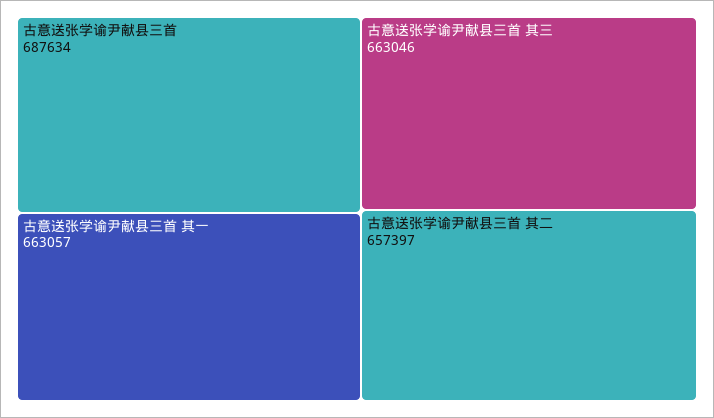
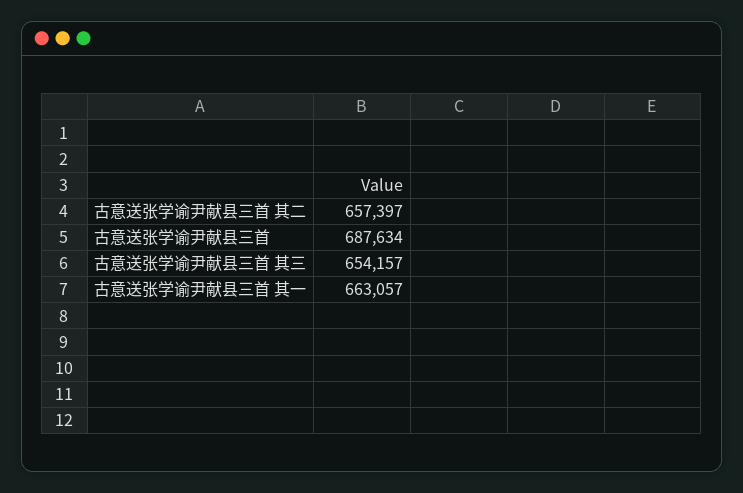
古意送张学谕尹献县三首 其三: 663046 -> 654157

